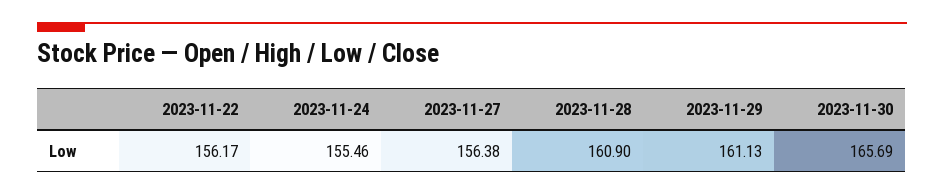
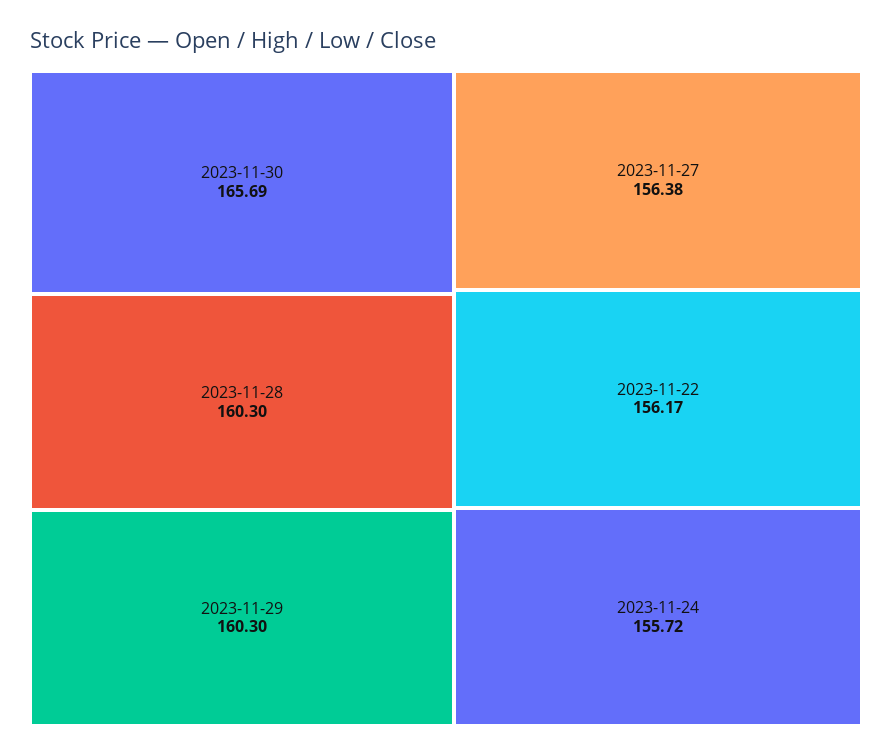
2023-11-24: 155.46 -> 155.72
2023-11-28: 160.9 -> 160.3
2023-11-29: 161.13 -> 160.3

